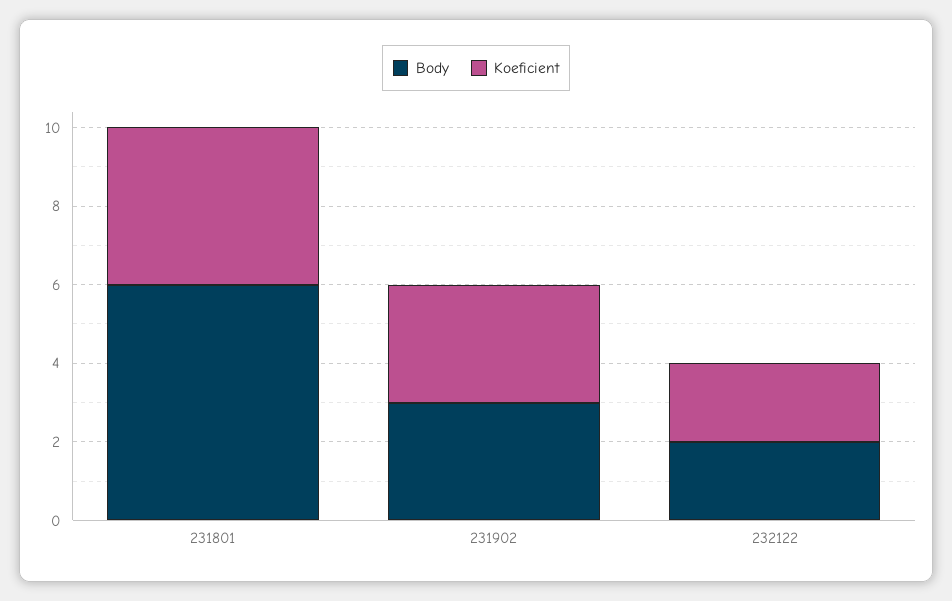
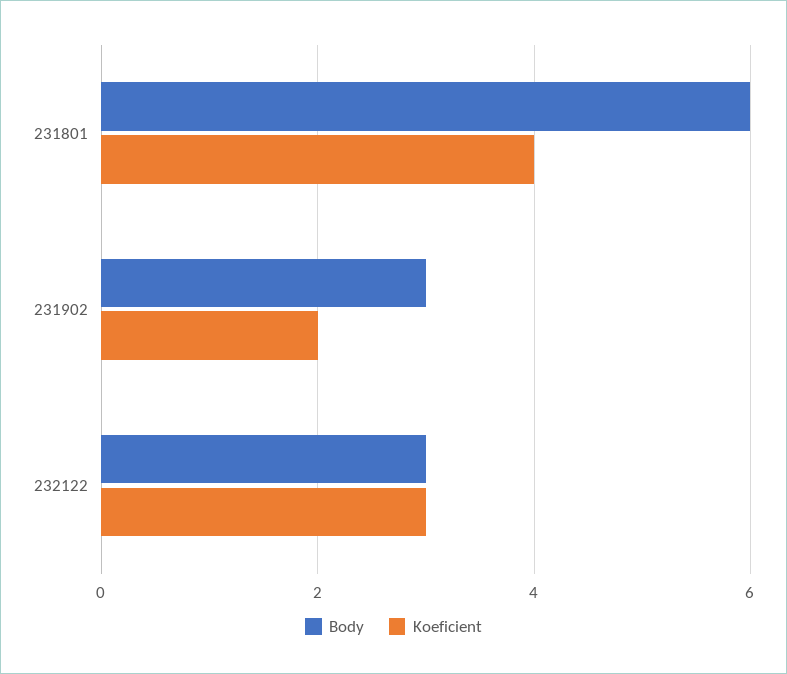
Koeficient, 231902: 3 -> 2
Body, 232122: 2 -> 3
Koeficient, 232122: 2 -> 3

